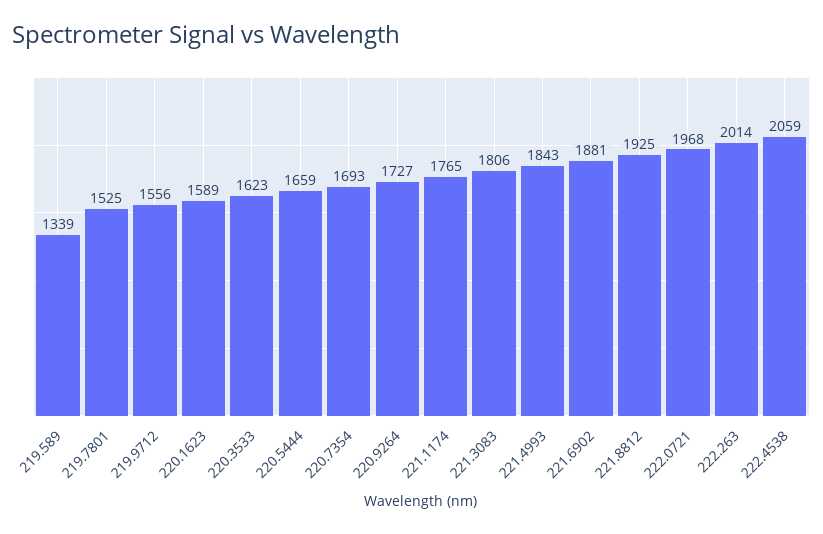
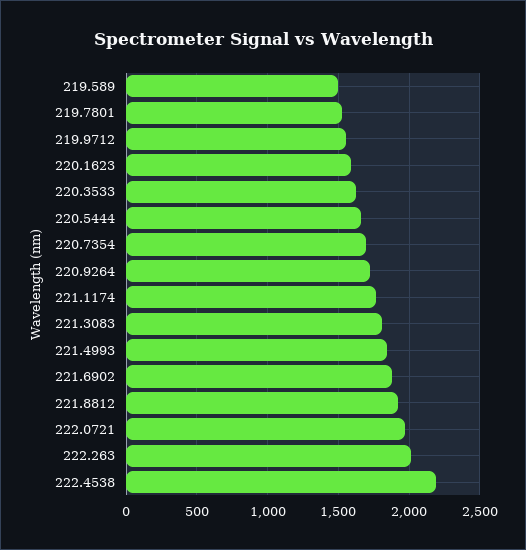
219.589: 1339 -> 1500
222.4538: 2059 -> 2200

